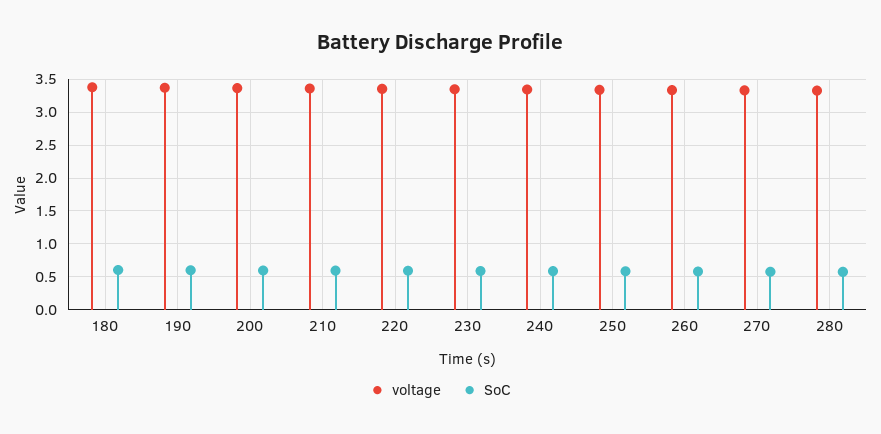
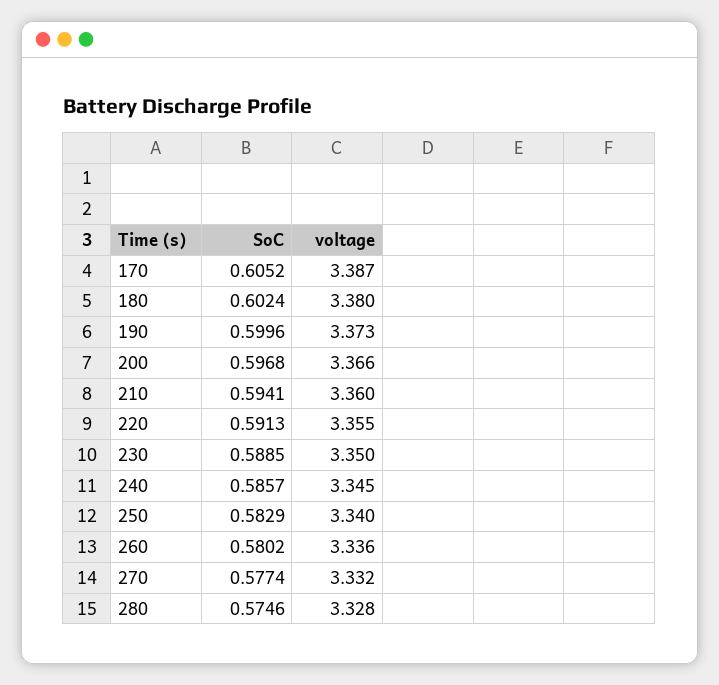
SoC, 170: none -> 0.6052
voltage, 170: none -> 3.387

